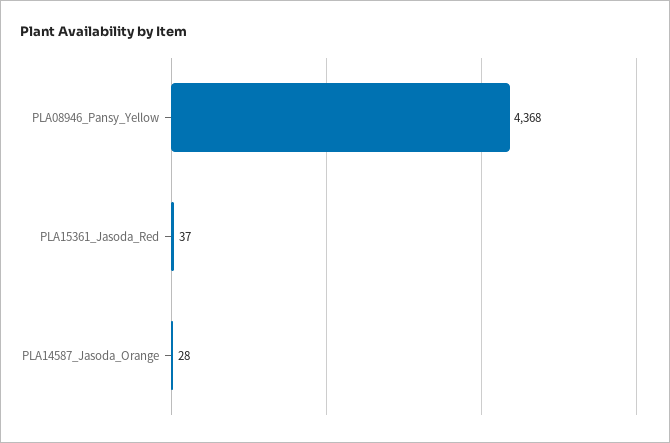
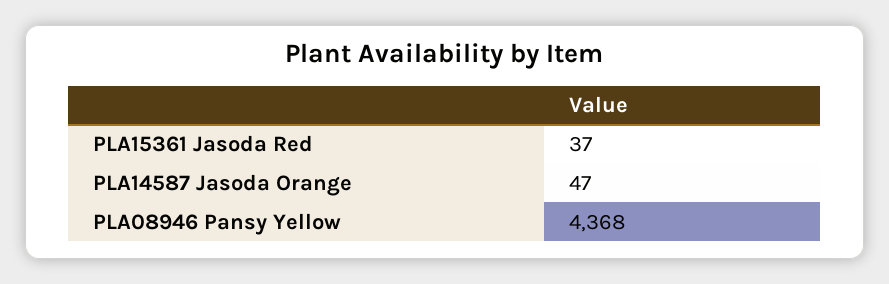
PLA14587_Jasoda_Orange: 28 -> 47

